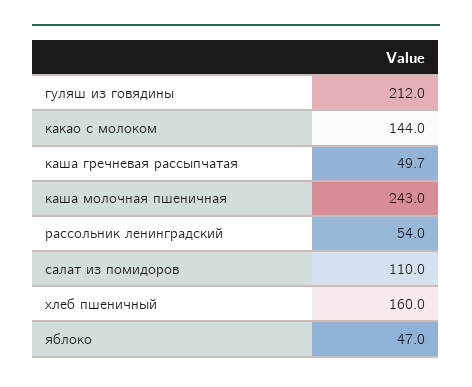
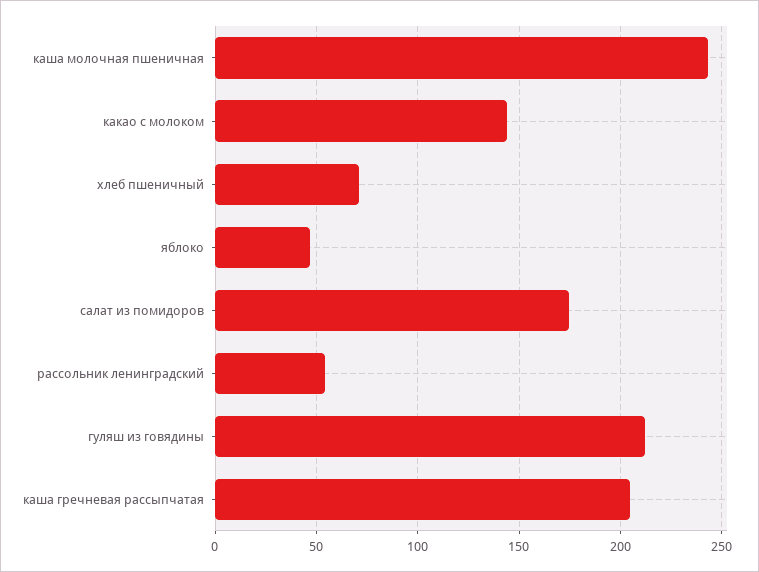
каша гречневая рассыпчатая: 49.7 -> 205
салат из помидоров: 110 -> 175
хлеб пшеничный: 160 -> 70

